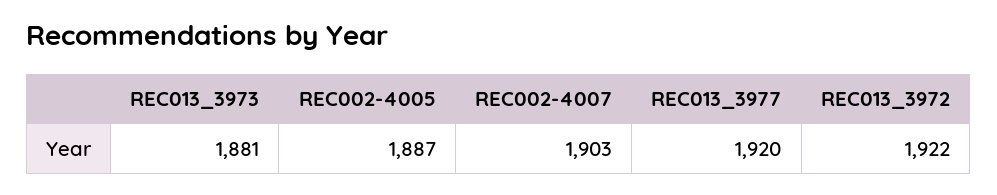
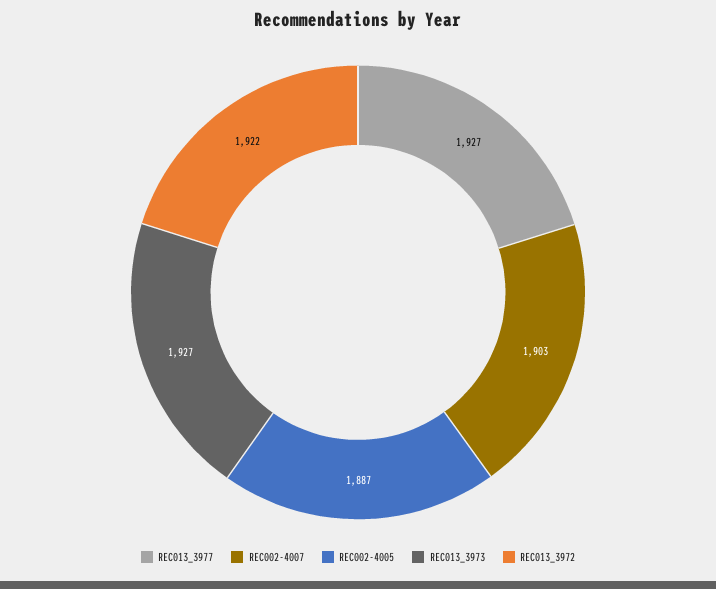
REC013_3973: 1881 -> 1927
REC013_3977: 1920 -> 1927

